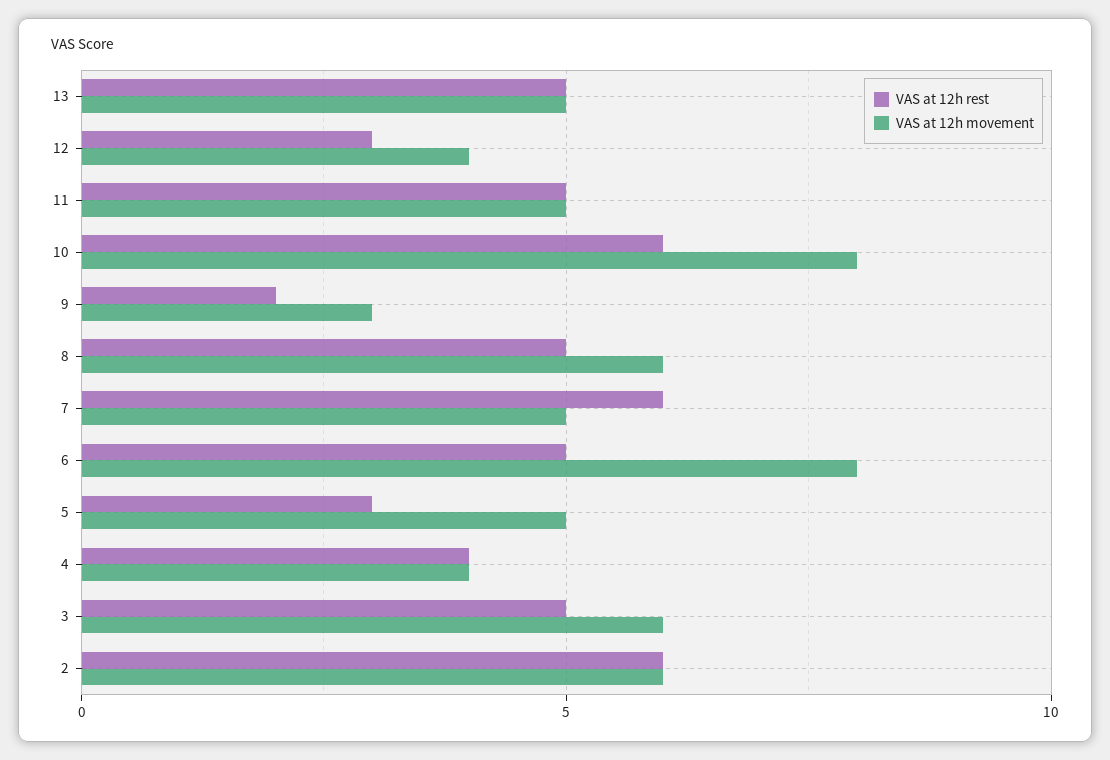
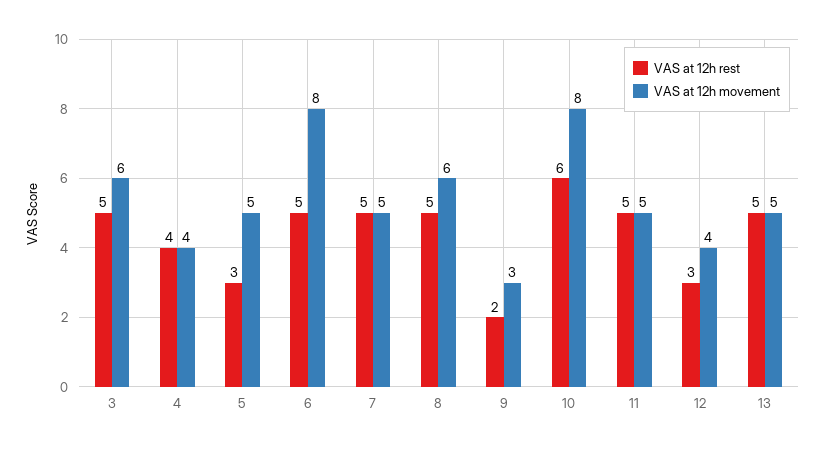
VAS at 12h rest, 7: 6 -> 5
VAS at 12h rest, 2: 6 -> none
VAS at 12h movement, 2: 6 -> none

